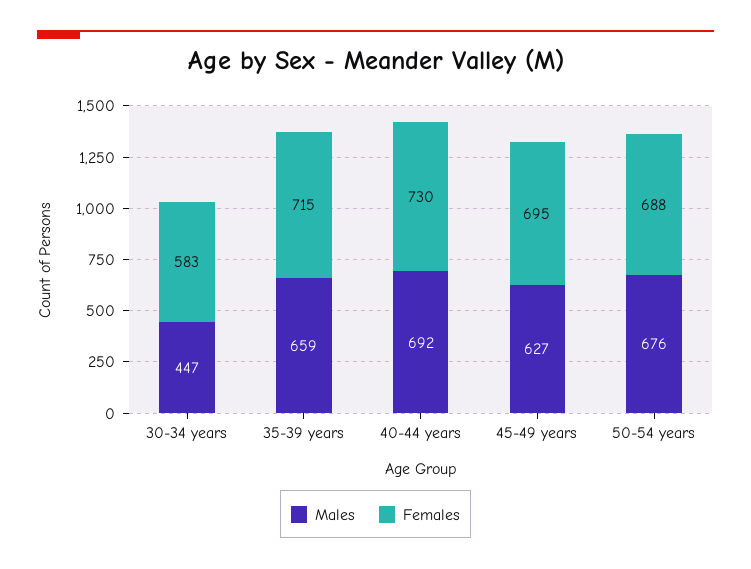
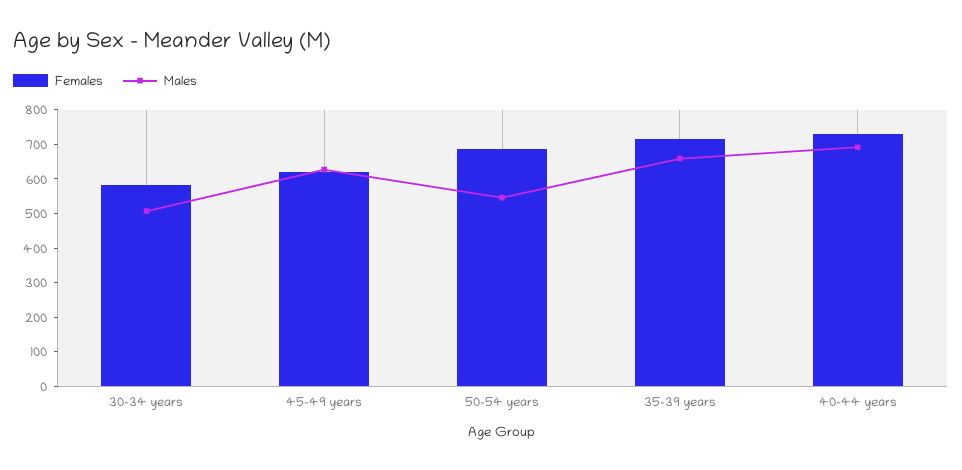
Males, 30-34 years: 447 -> 500
Females, 45-49 years: 695 -> 625
Males, 50-54 years: 676 -> 550

